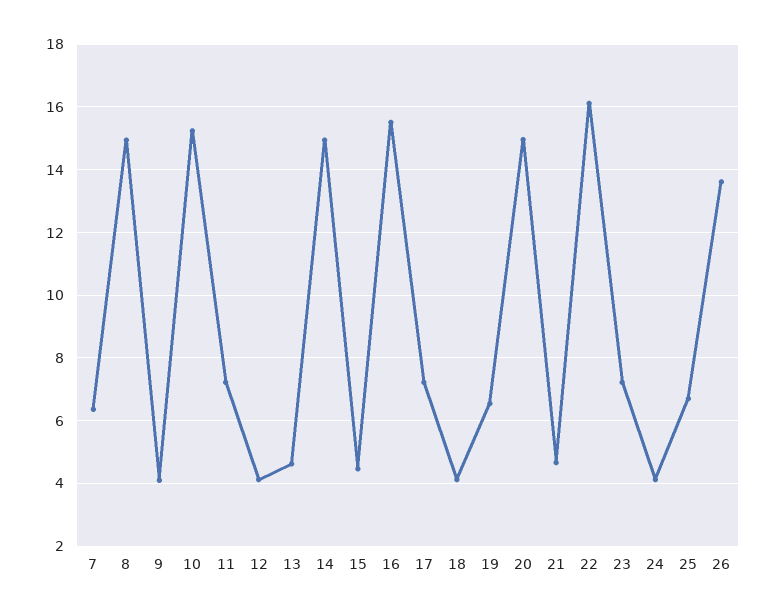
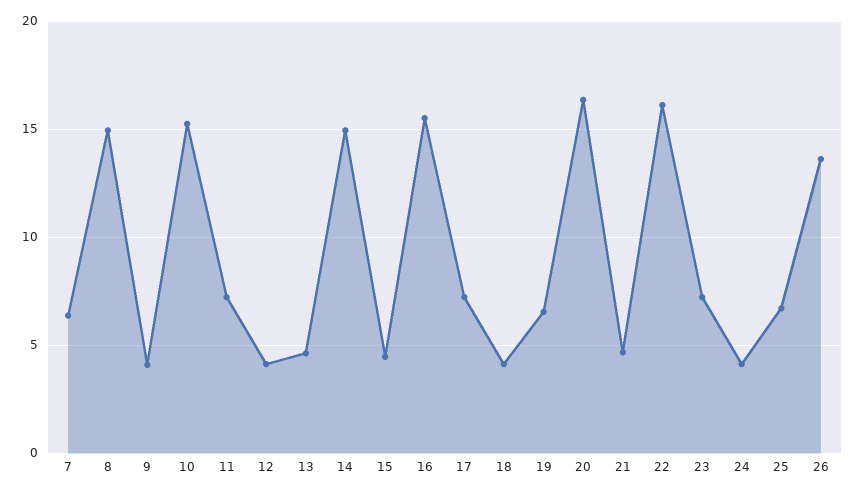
20: 15 -> 16.5

